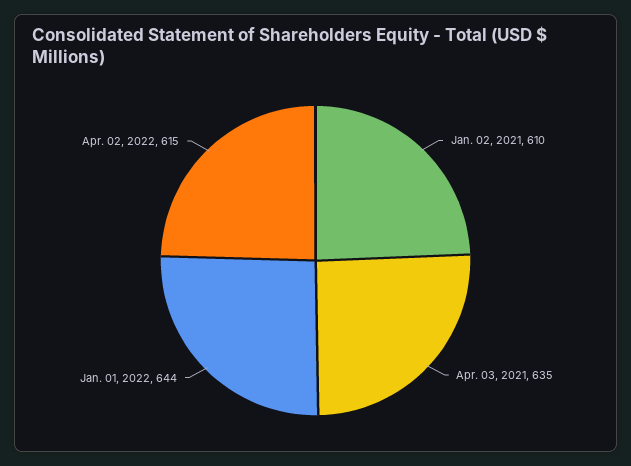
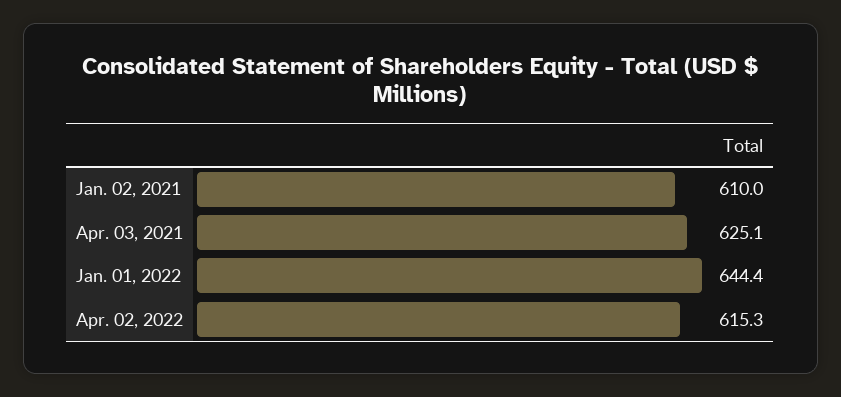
Apr. 03, 2021: 635 -> 625.1

